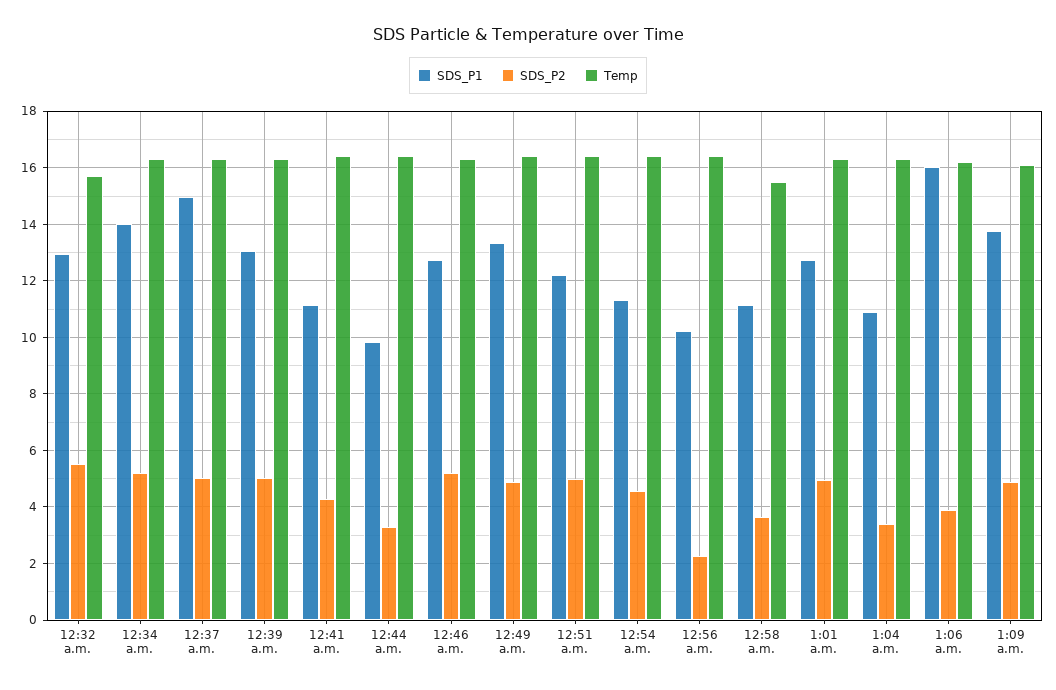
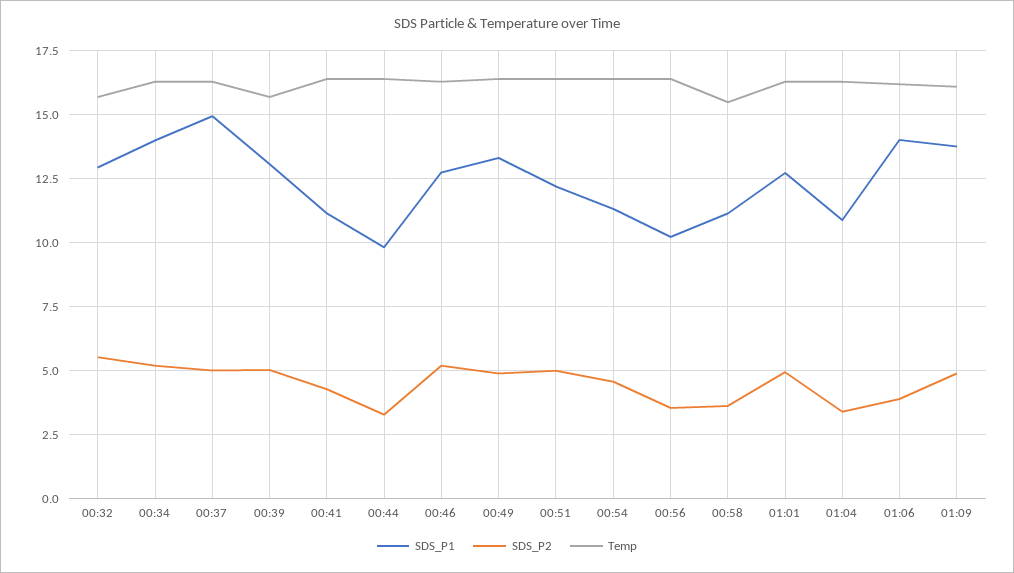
Temp, 12:39 a.m.: 16.25 -> 15.75
SDS_P2, 12:56 a.m.: 2.25 -> 3.5
SDS_P1, 1:06 a.m.: 16 -> 14

